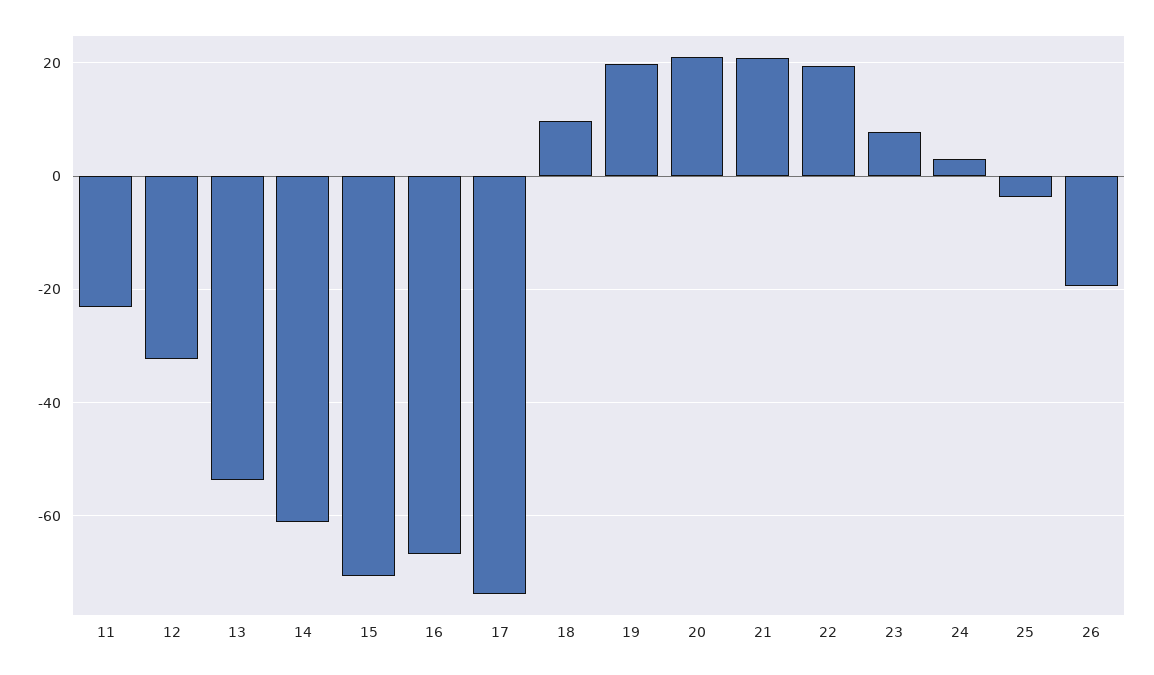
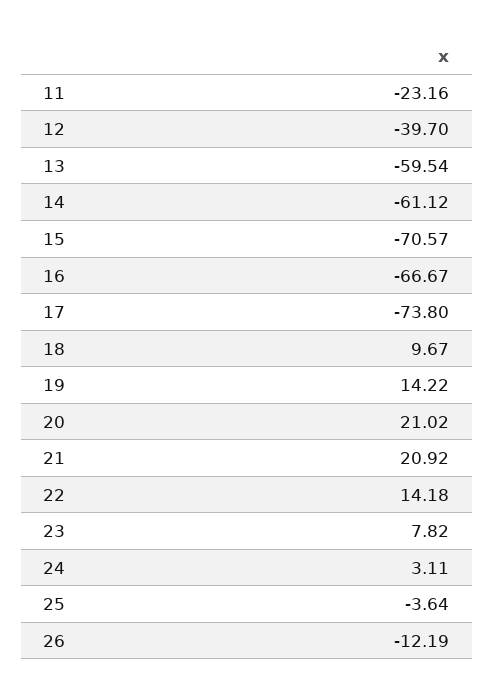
12: -32 -> -39.7
13: -54 -> -59.54
19: 20 -> 14.22
22: 20 -> 14.18
26: -20 -> -12.19

